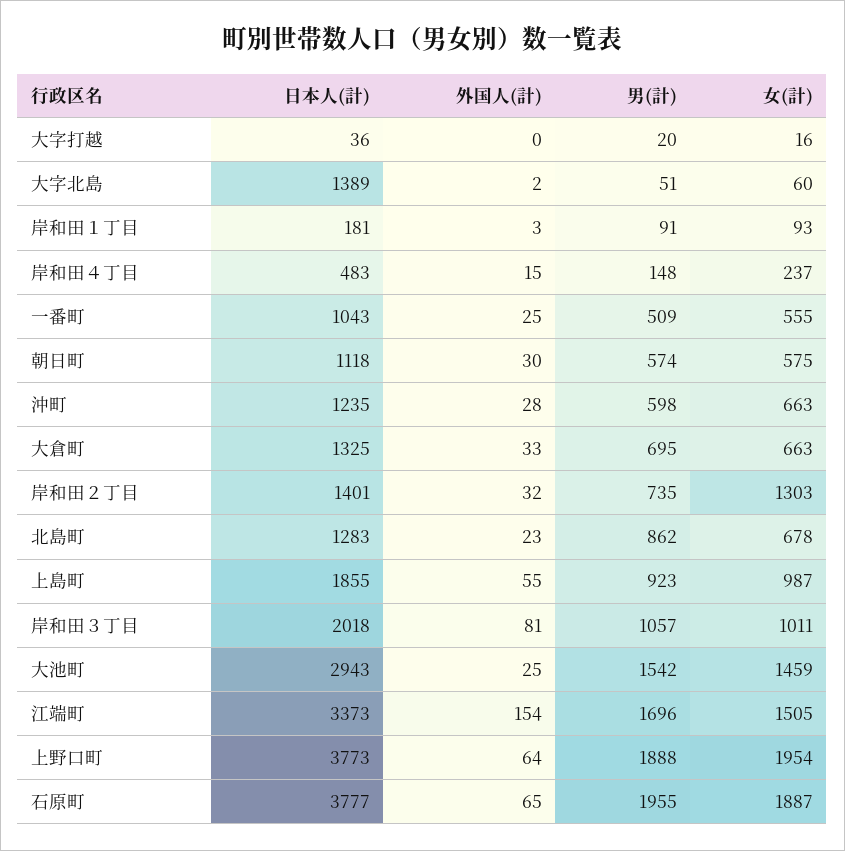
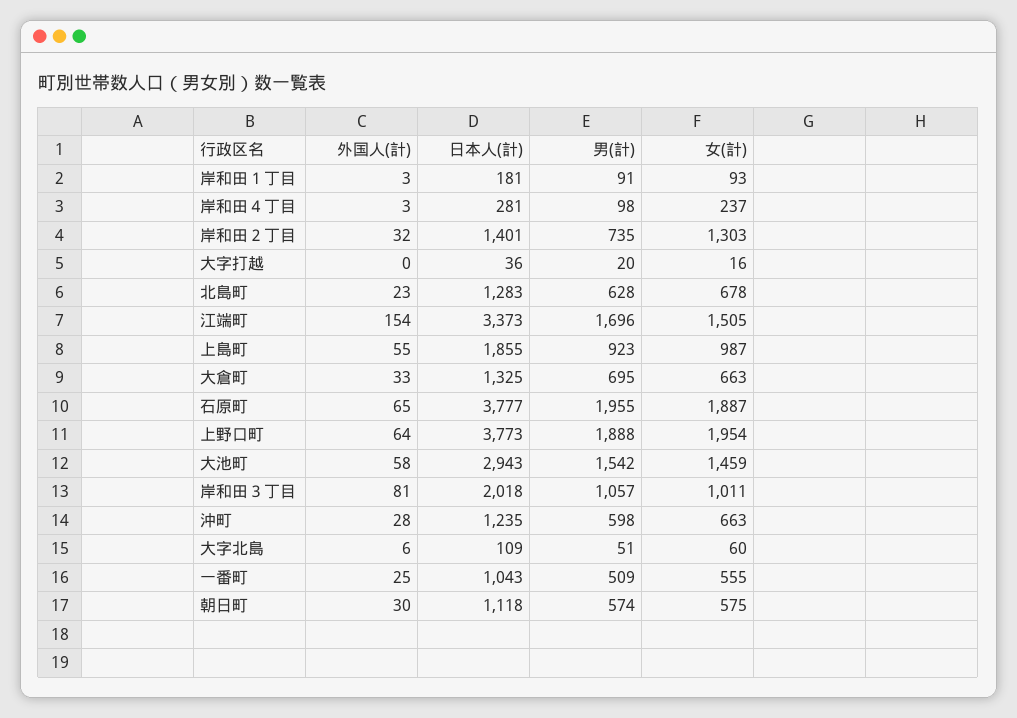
日本人(計), 大字北島: 1389 -> 109
外国人(計), 大字北島: 2 -> 6
日本人(計), 岸和田４丁目: 483 -> 281
外国人(計), 岸和田４丁目: 15 -> 3
男(計), 岸和田４丁目: 148 -> 98
男(計), 北島町: 862 -> 628
外国人(計), 大池町: 25 -> 58

